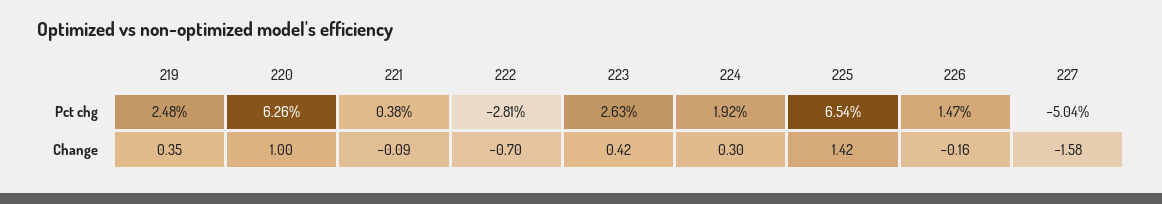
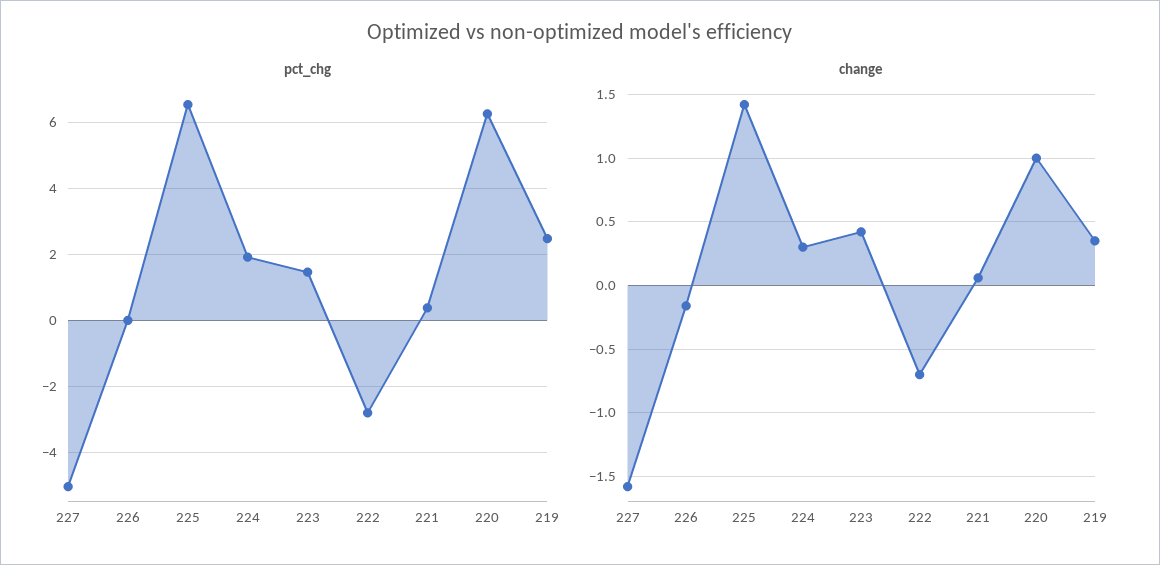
Pct chg, 223: 2.63 -> 1.4
Pct chg, 226: 1.47 -> 0
Change, 221: -0.09 -> 0.05

